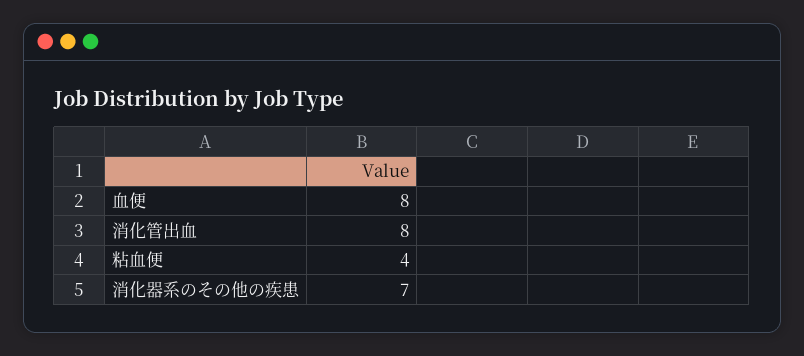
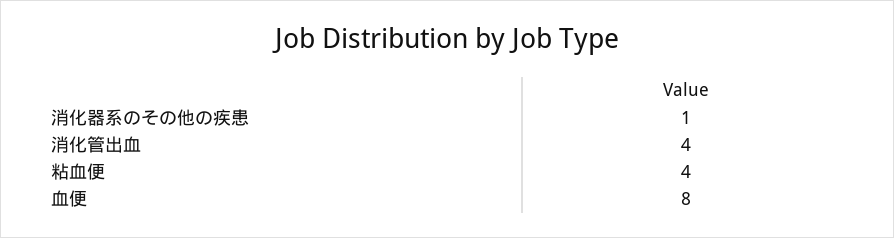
消化管出血: 8 -> 4
消化器系のその他の疾患: 7 -> 1

